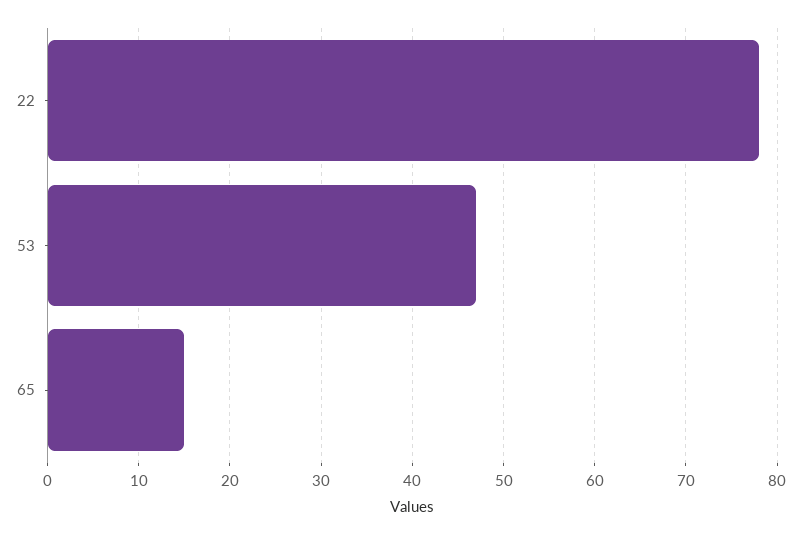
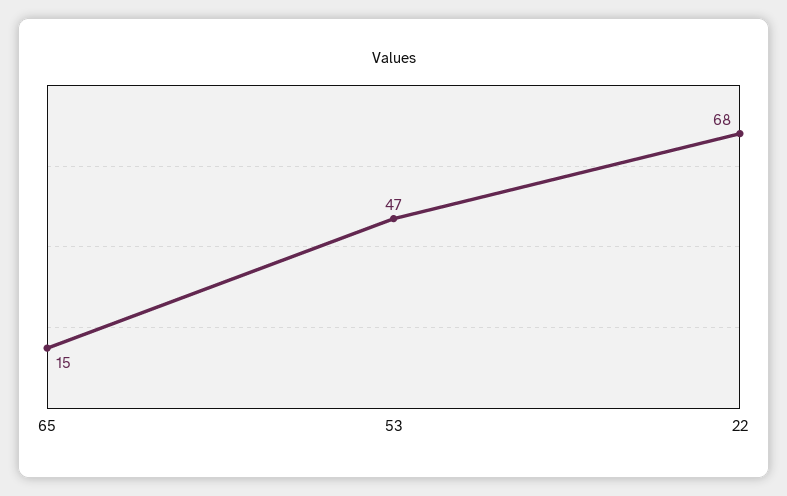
22: 78 -> 68

